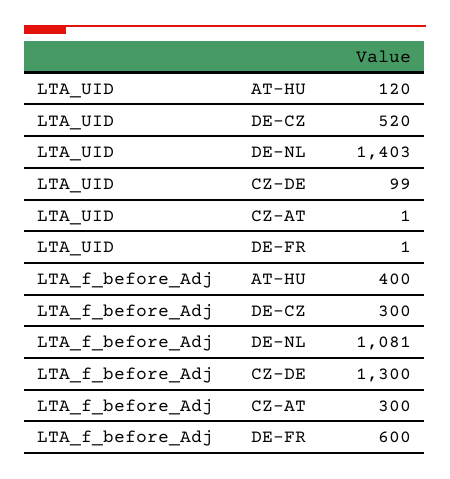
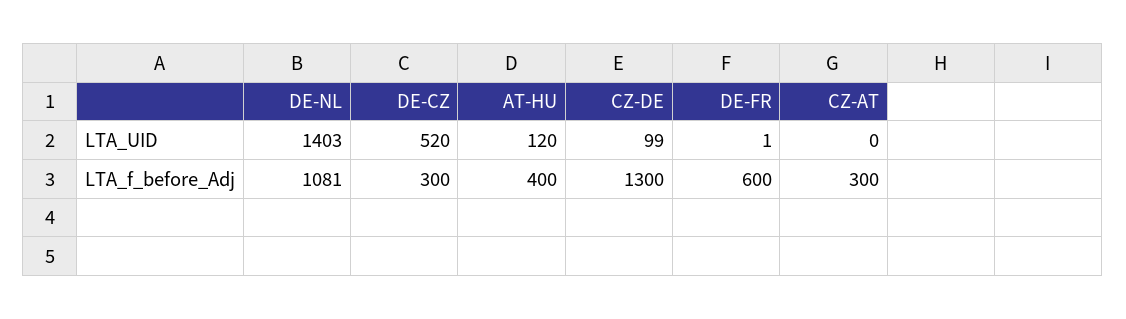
LTA_UID, CZ-AT: 1 -> 0

